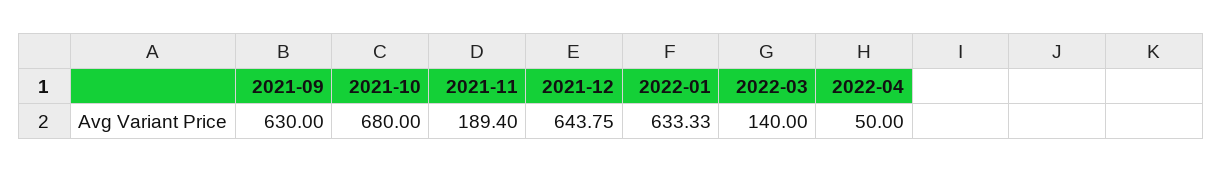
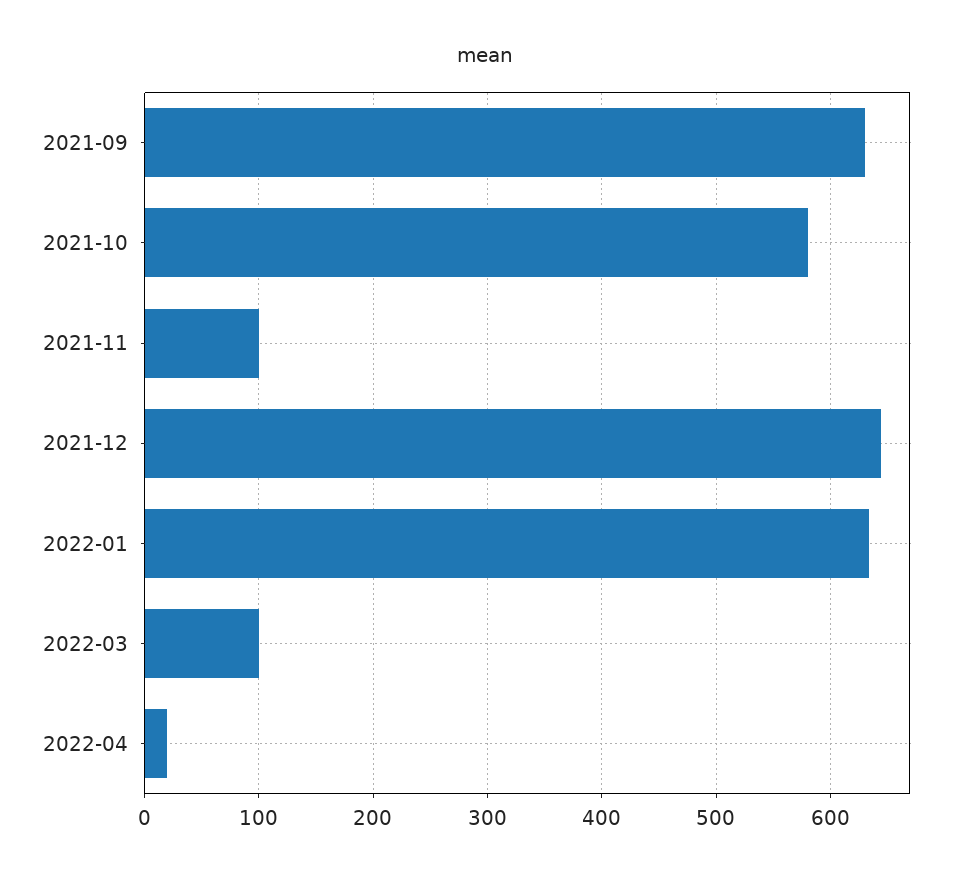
2021-10: 680 -> 580
2021-11: 189.4 -> 100
2022-03: 140 -> 100
2022-04: 50 -> 20

